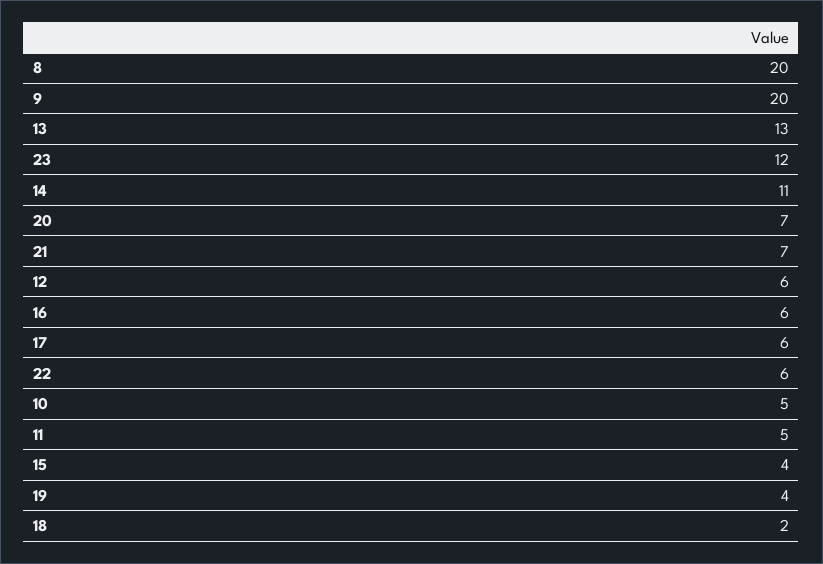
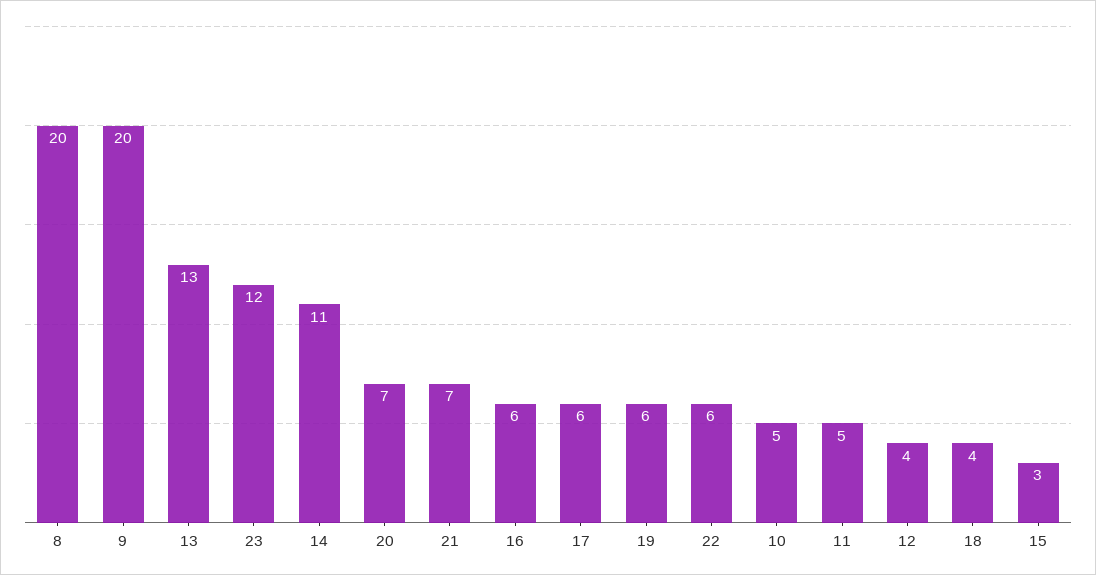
12: 6 -> 4
15: 4 -> 3
19: 4 -> 6
18: 2 -> 4

